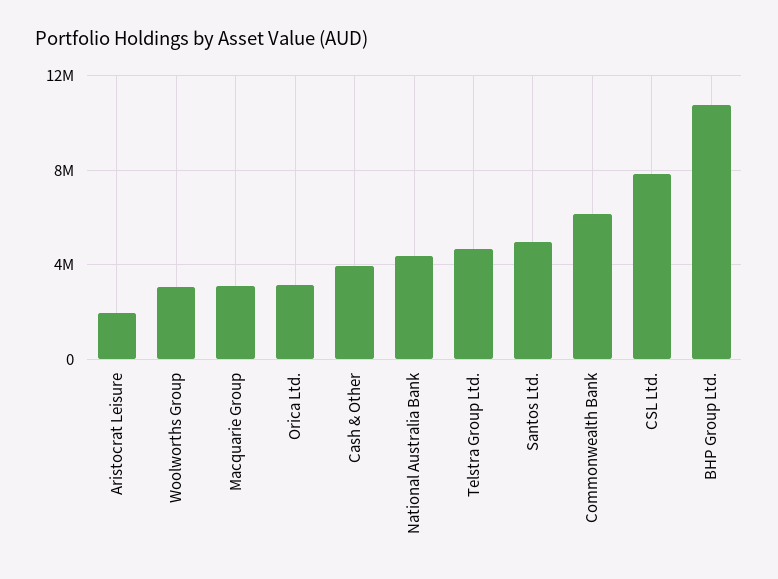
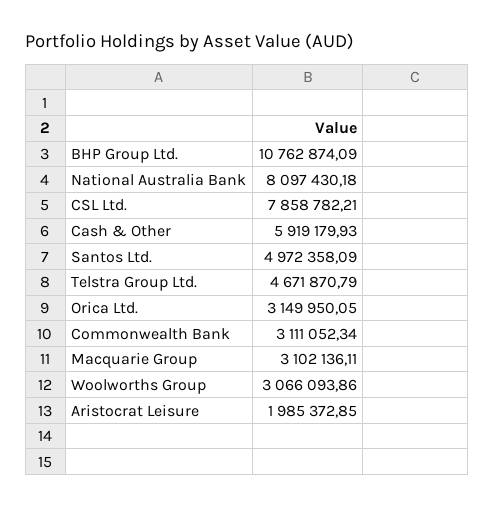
Cash & Other: 4000000 -> 5919179.93
National Australia Bank: 4500000 -> 8097430.18
Commonwealth Bank: 6000000 -> 3111052.34

